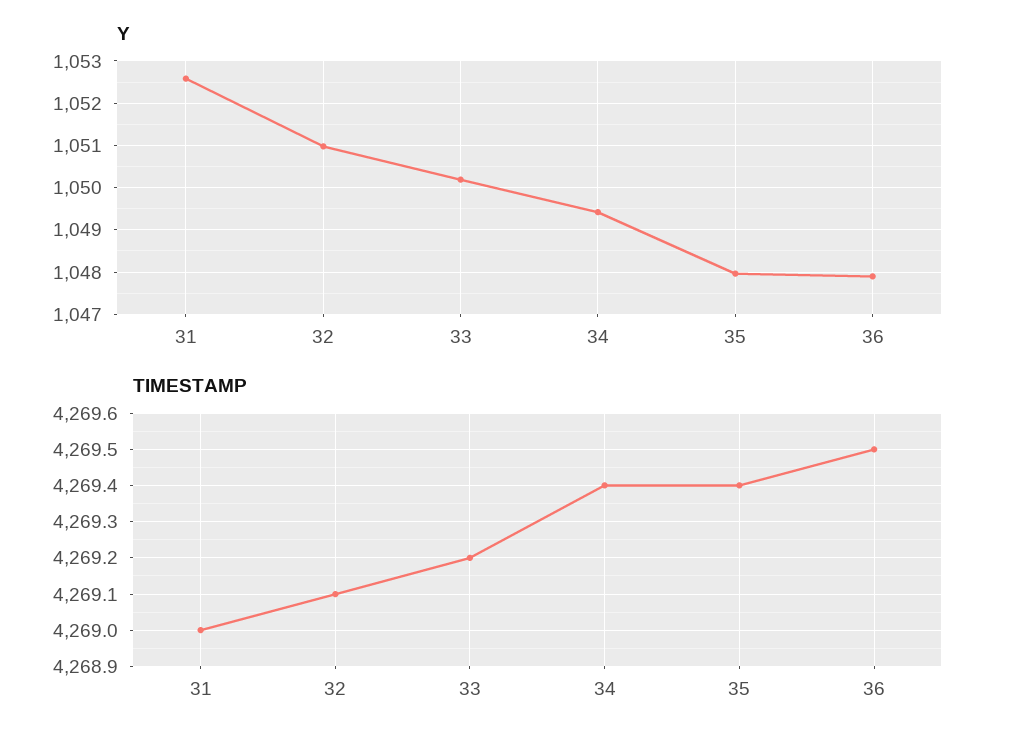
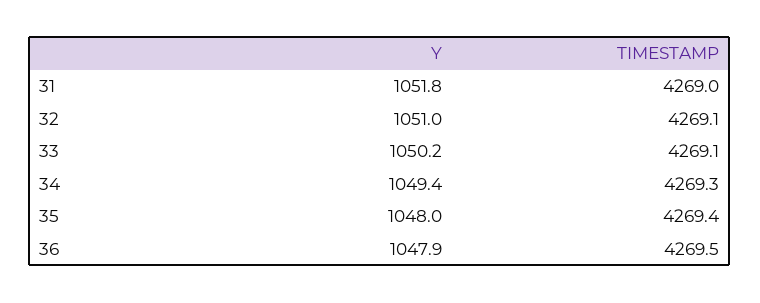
Y, 31: 1052.6 -> 1051.8
TIMESTAMP, 33: 4269.2 -> 4269.1
TIMESTAMP, 34: 4269.4 -> 4269.3

